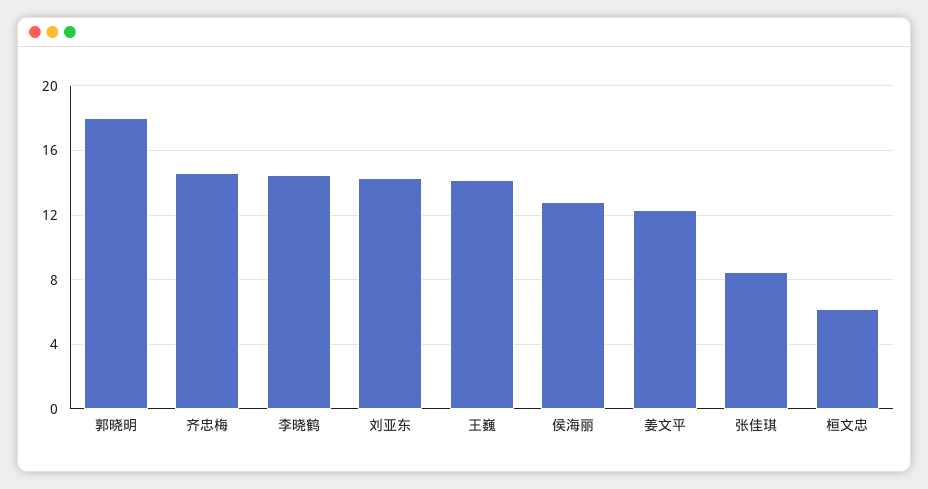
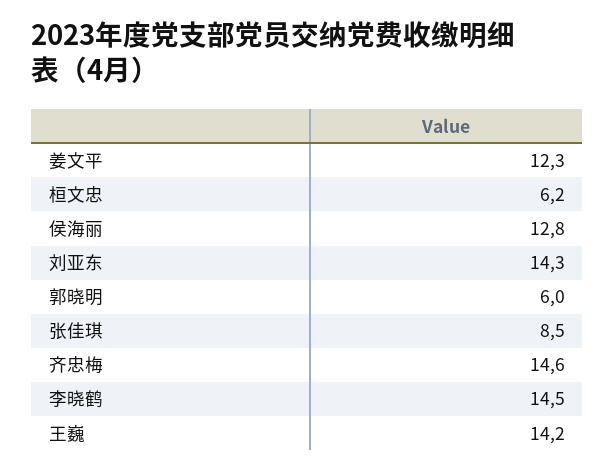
郭晓明: 18 -> 6

